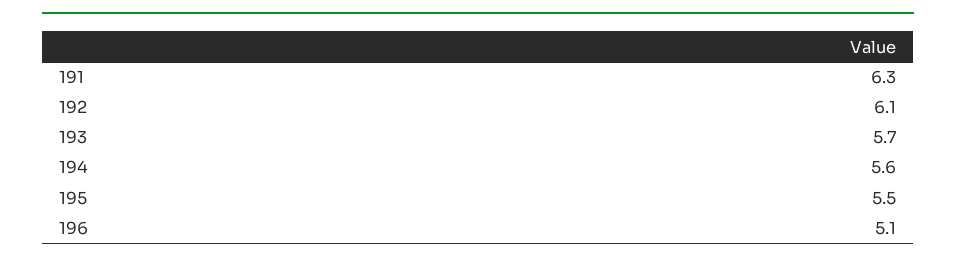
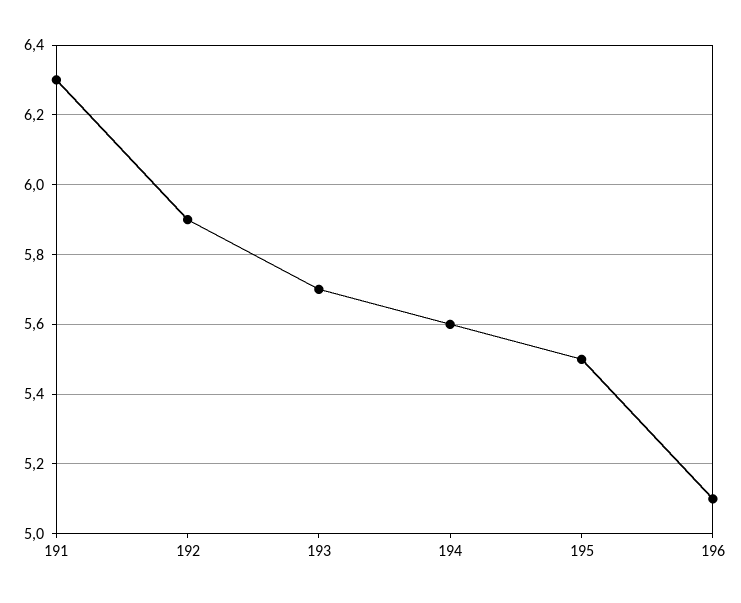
192: 6.1 -> 5.9

